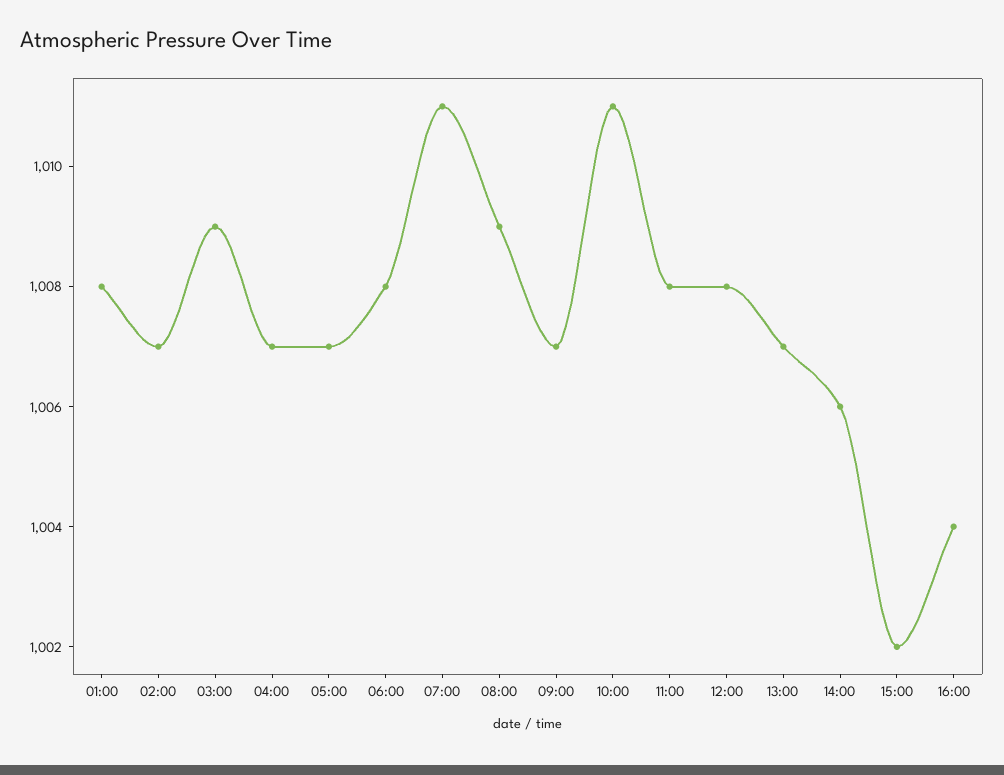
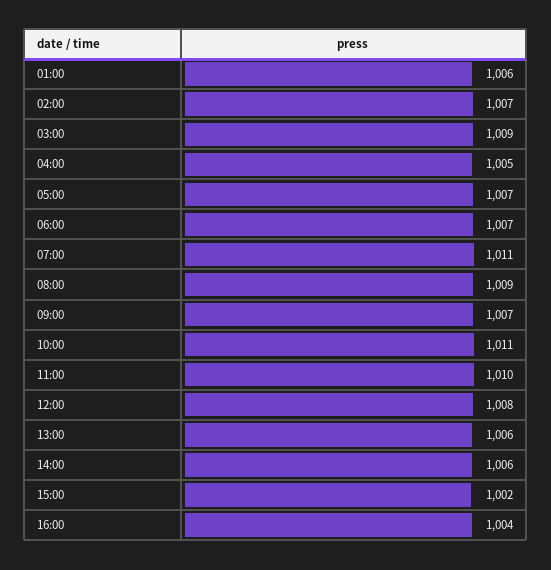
01:00: 1008 -> 1006
04:00: 1007 -> 1005
06:00: 1008 -> 1007
11:00: 1008 -> 1010
13:00: 1007 -> 1006

